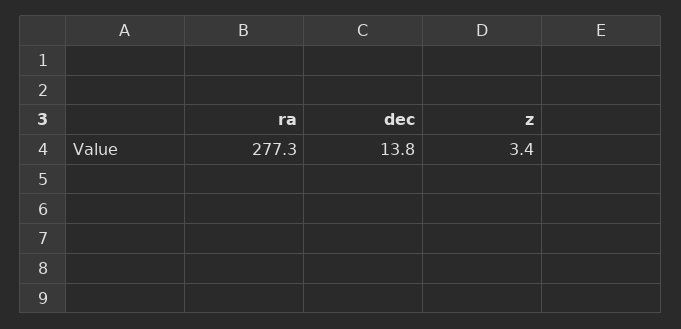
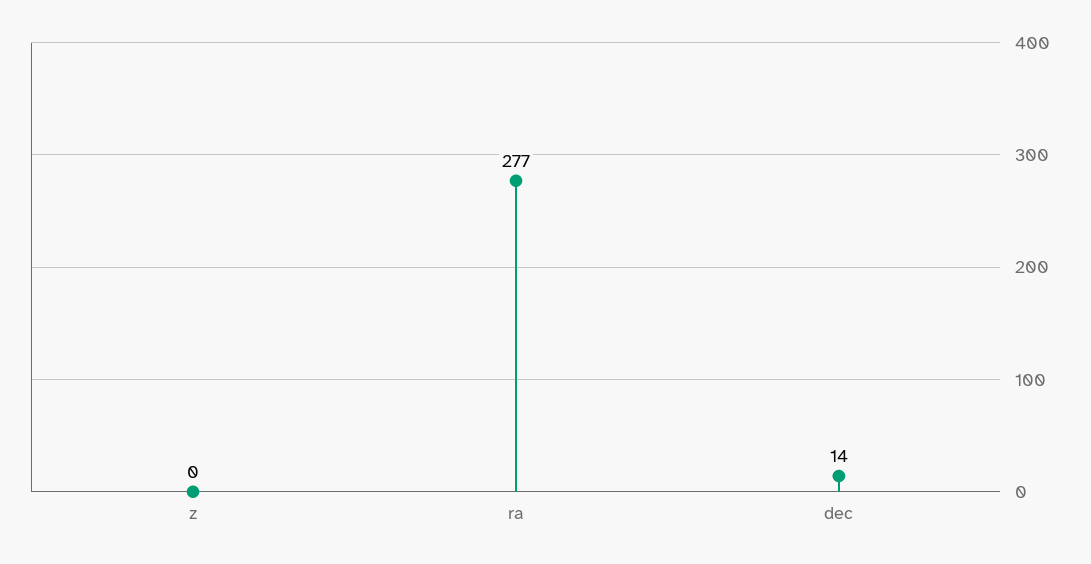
z: 3.4 -> 0

